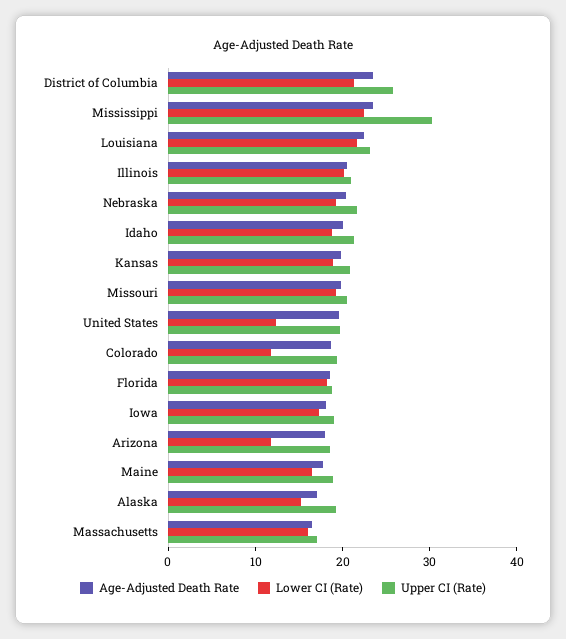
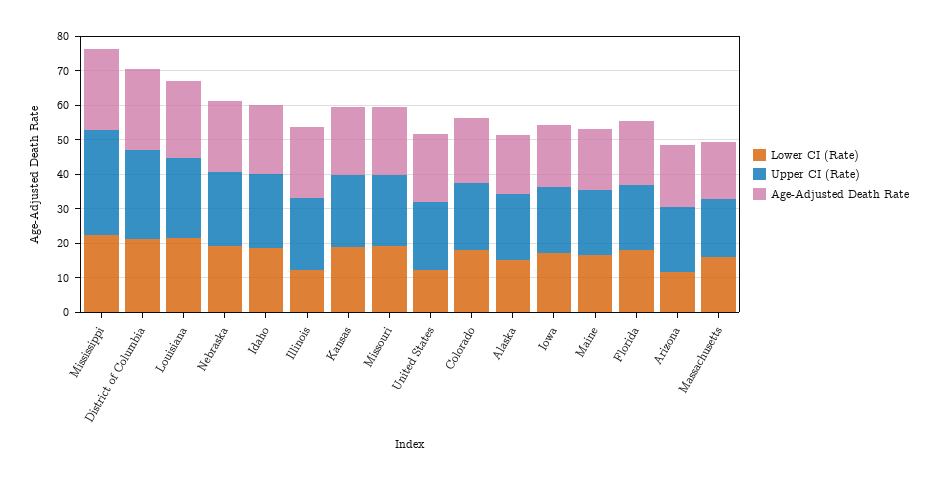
Lower CI (Rate), Illinois: 20 -> 12.5
Lower CI (Rate), Colorado: 12 -> 17.5

